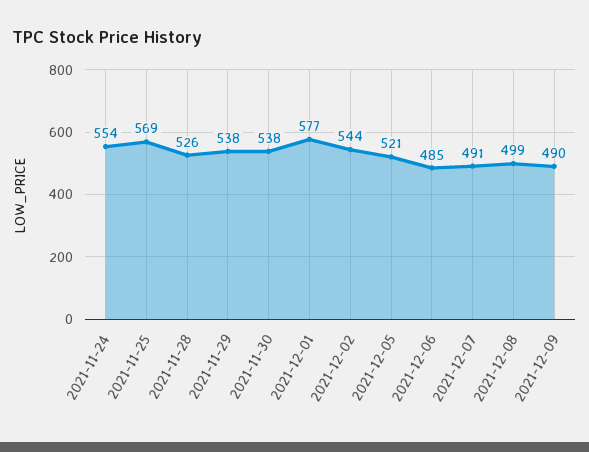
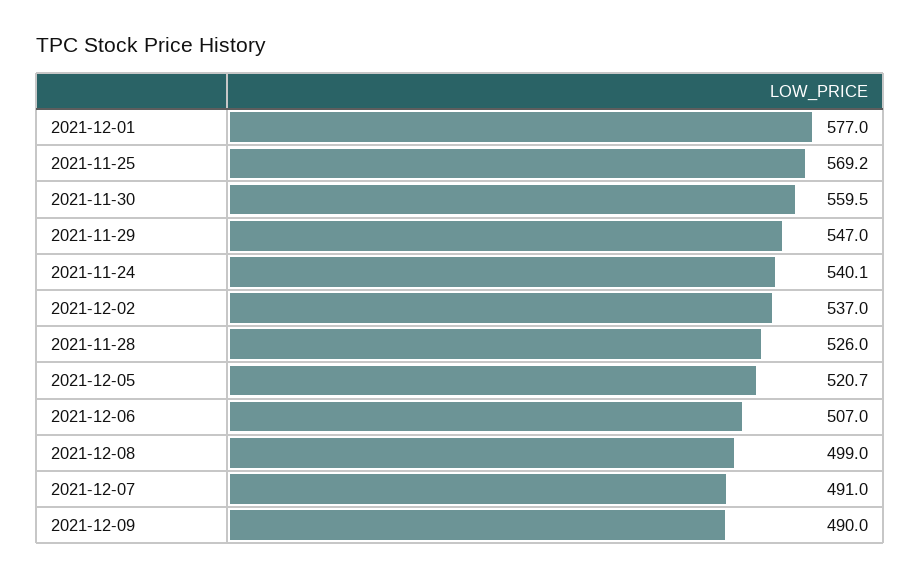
2021-11-24: 554 -> 540.1
2021-11-29: 538 -> 547
2021-11-30: 538 -> 559.5
2021-12-02: 544 -> 537
2021-12-06: 485 -> 507

